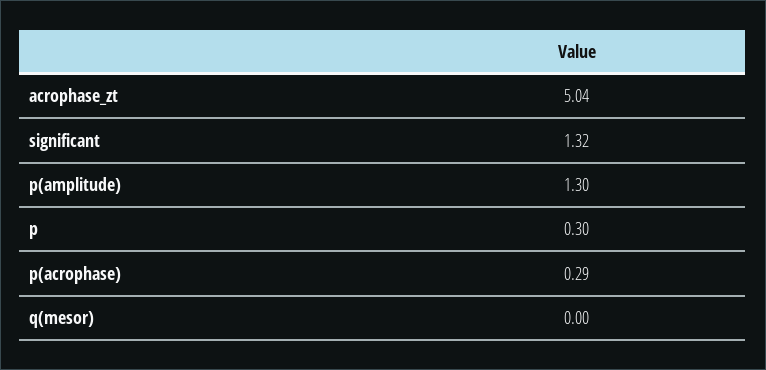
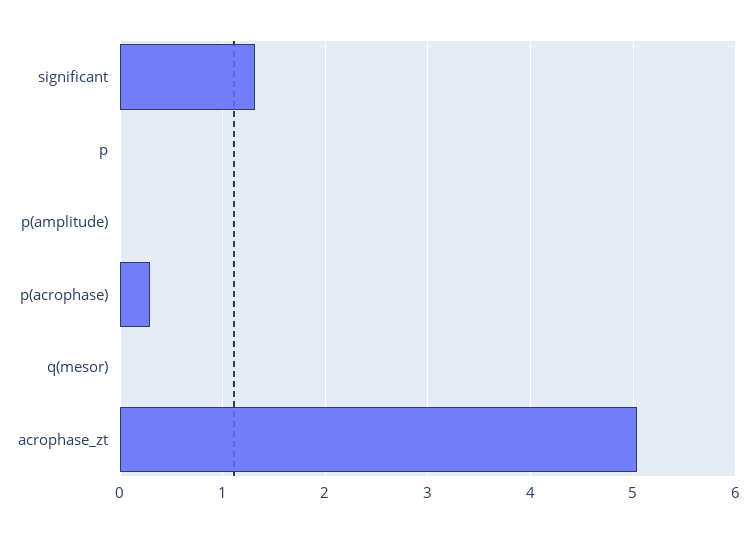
p(amplitude): 1.3 -> 0
p: 0.3 -> 0

